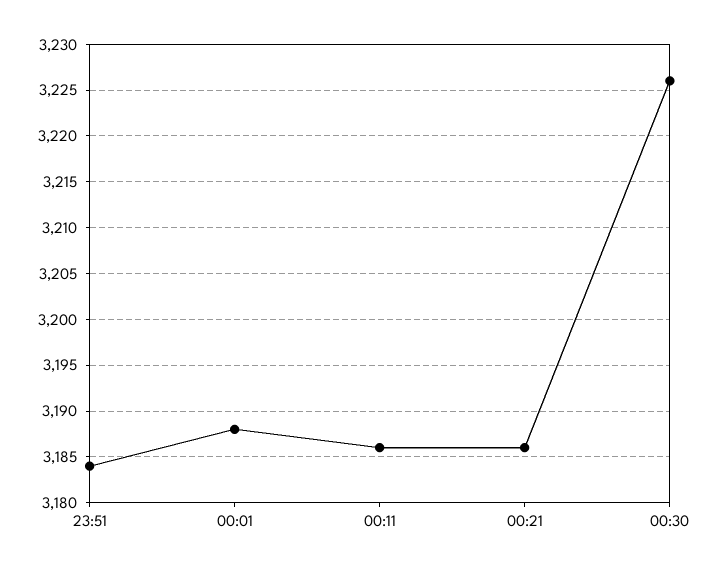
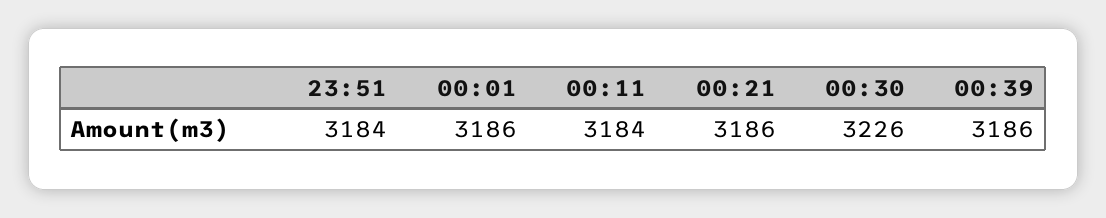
00:01: 3188 -> 3186
00:11: 3186 -> 3184
00:39: none -> 3186

